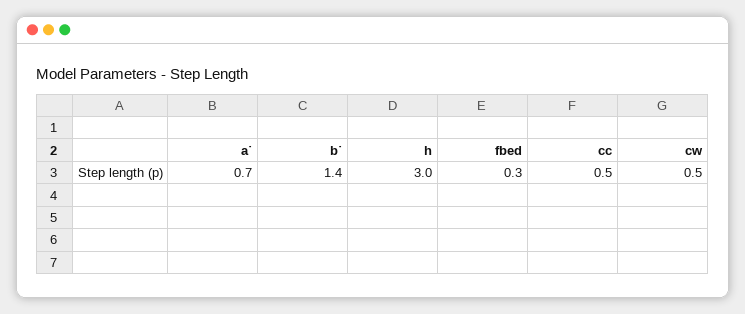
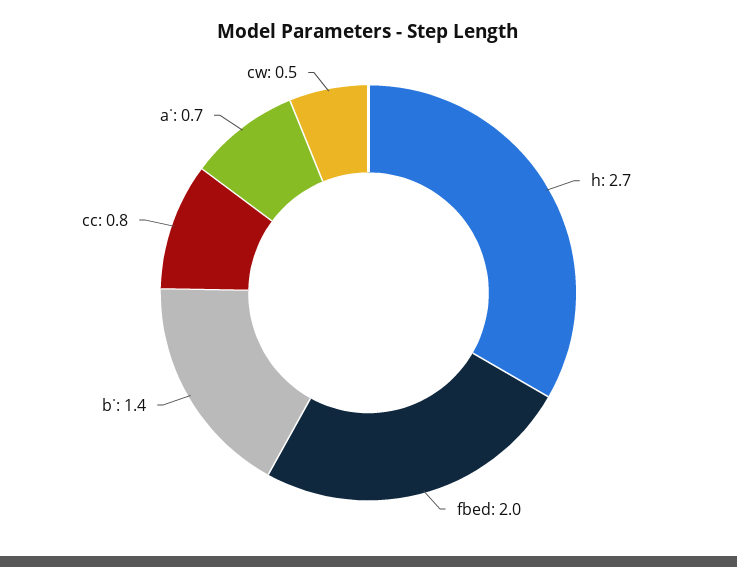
h: 3 -> 2.7
fbed: 0.3 -> 2
cc: 0.5 -> 0.8

